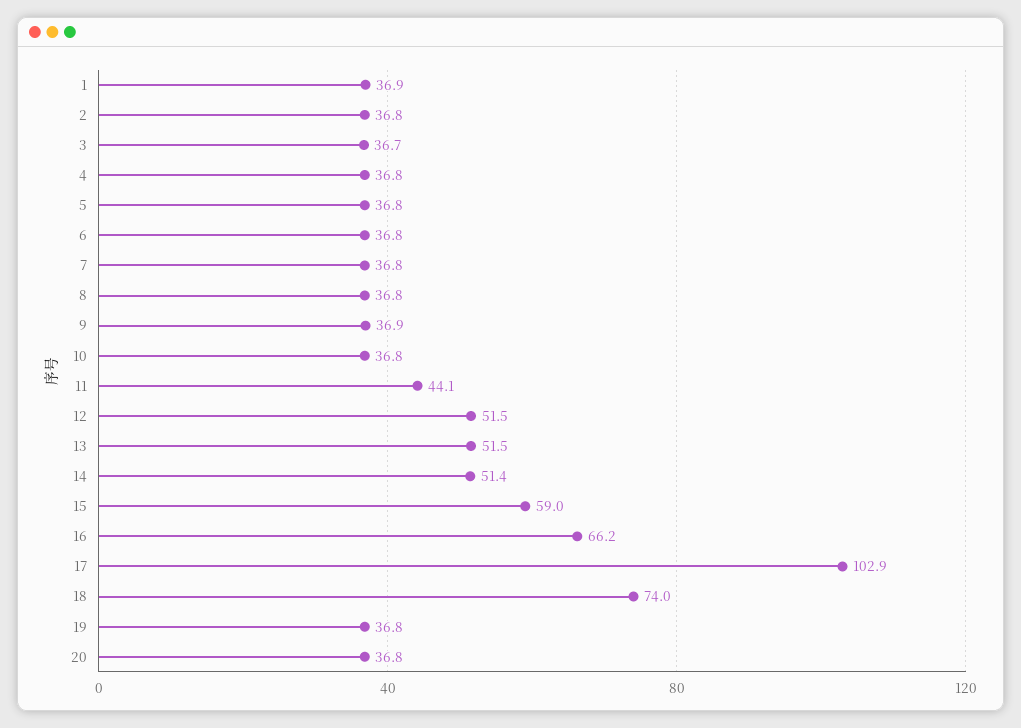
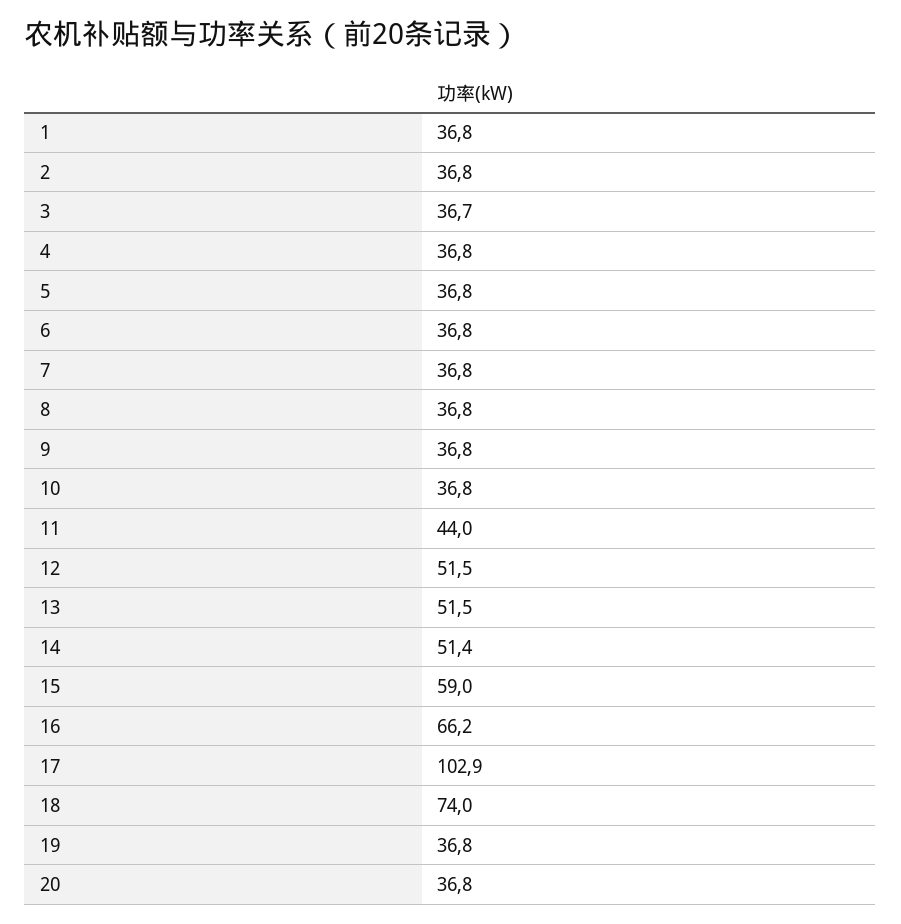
1: 36.9 -> 36.8
9: 36.9 -> 36.8
11: 44.1 -> 44

